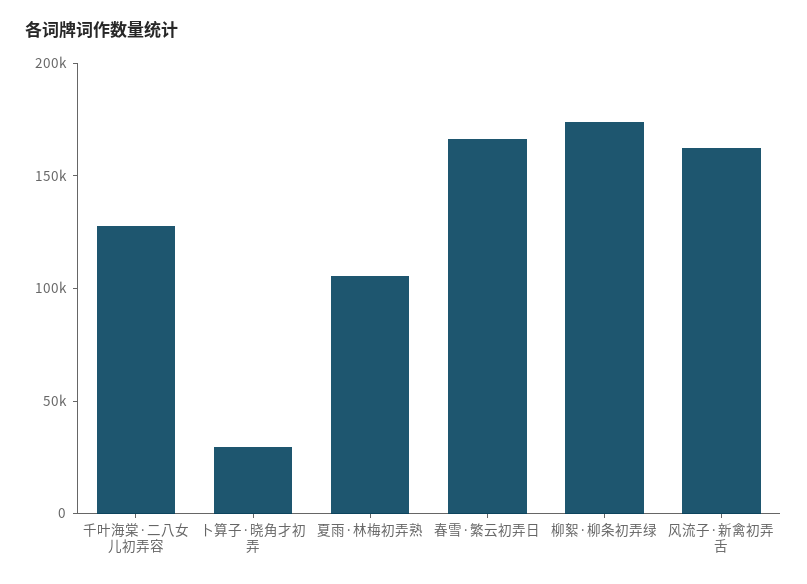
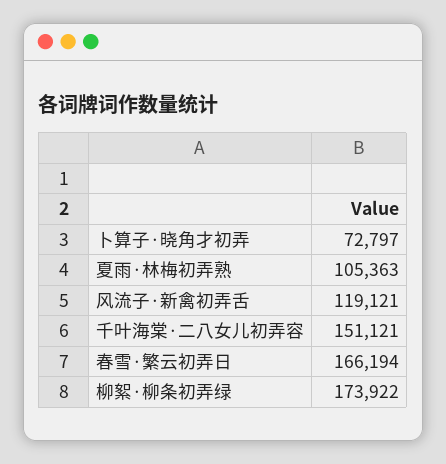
千叶海棠·二八女儿初弄容: 130000 -> 151121
卜算子·晓角才初弄: 30000 -> 72797
风流子·新禽初弄舌: 160000 -> 119121

